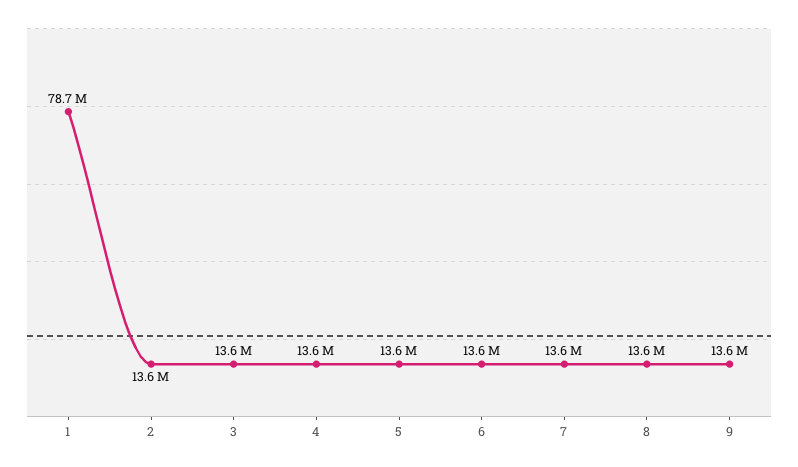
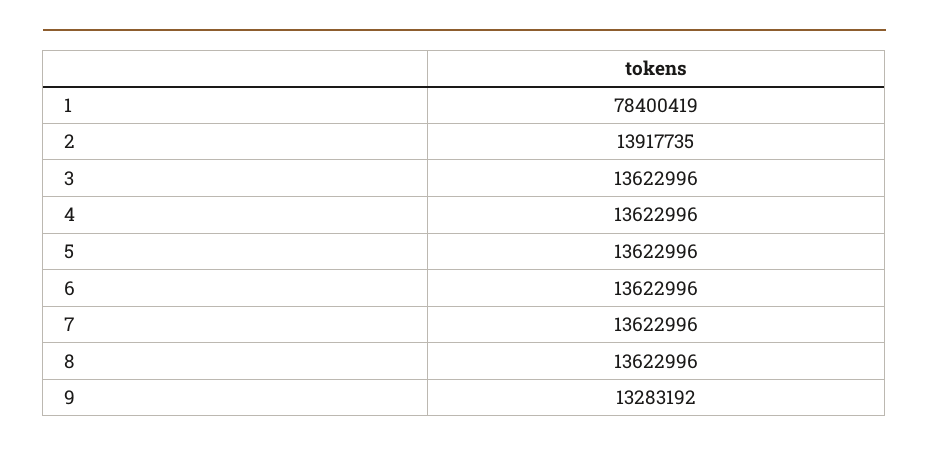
1: 78700000 -> 78400419
2: 13600000 -> 13917735
9: 13600000 -> 13283192

